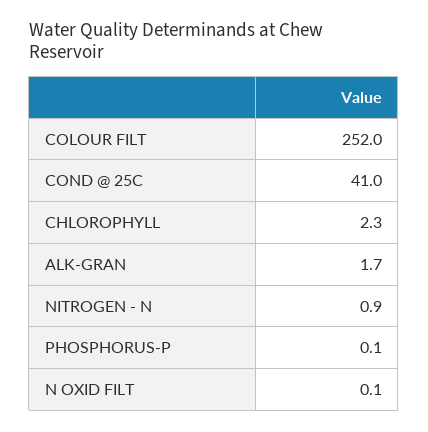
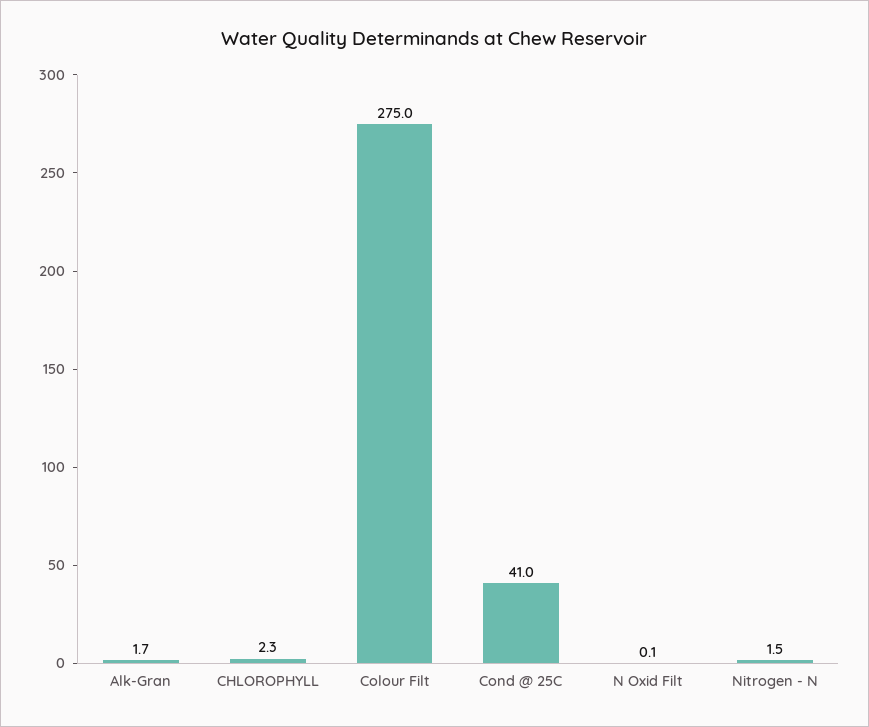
COLOUR FILT: 252 -> 275
NITROGEN - N: 0.9 -> 1.5
PHOSPHORUS-P: 0.1 -> none

